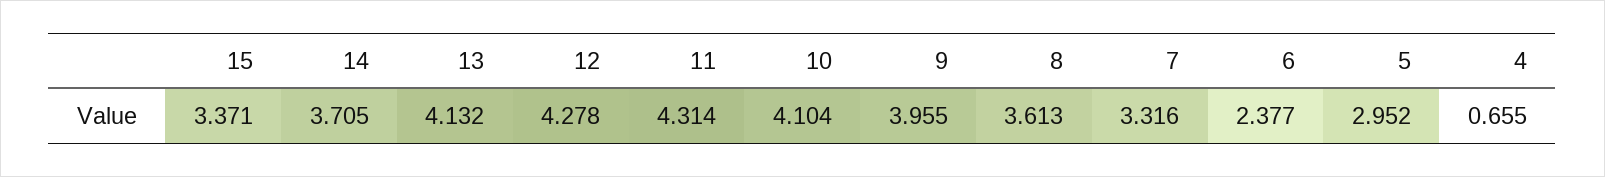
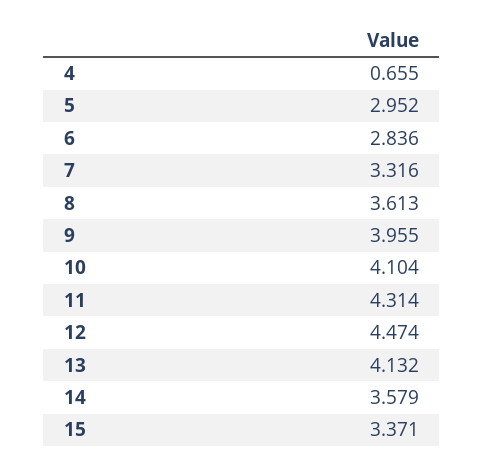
14: 3.705 -> 3.579
12: 4.278 -> 4.474
6: 2.377 -> 2.836

